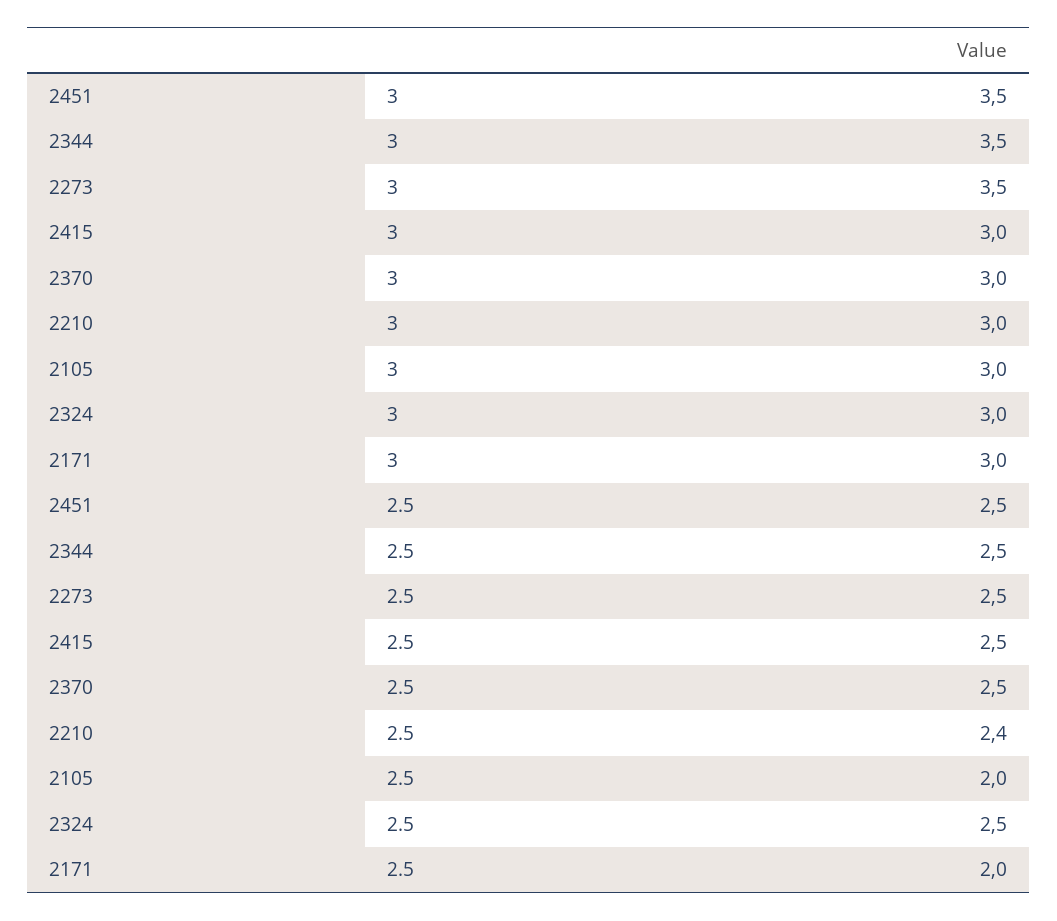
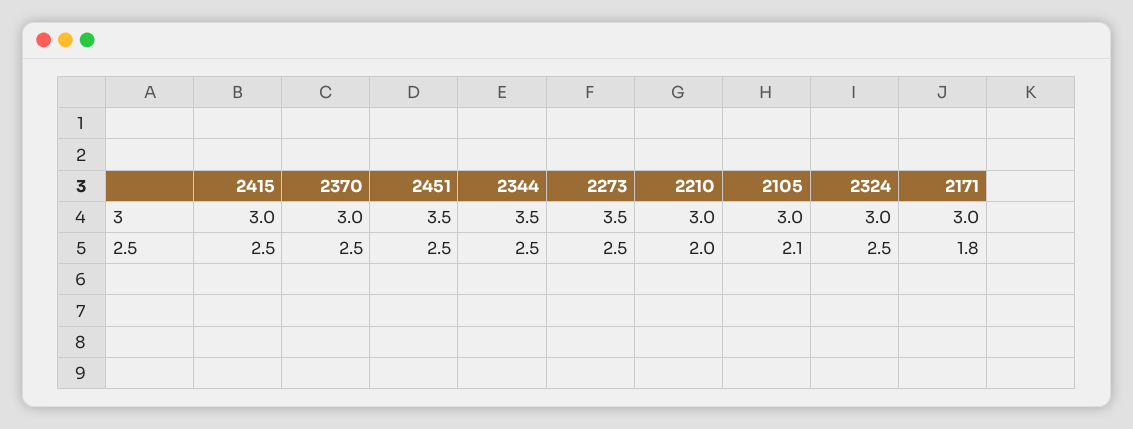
2210, 2.5: 2.4 -> 2
2105, 2.5: 2 -> 2.1
2171, 2.5: 2 -> 1.8

